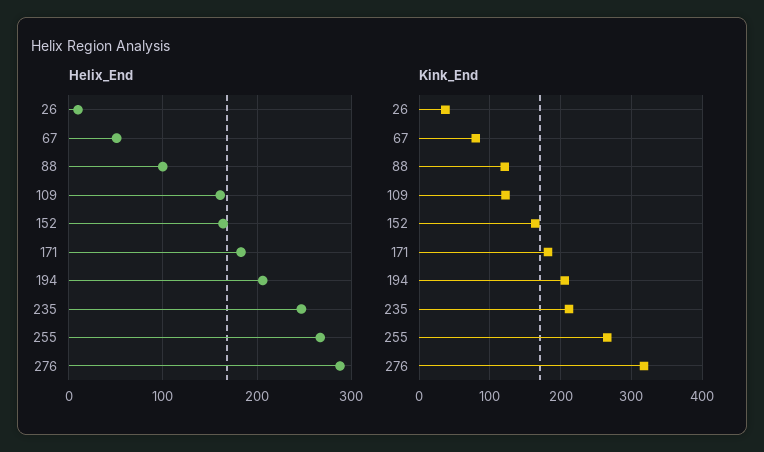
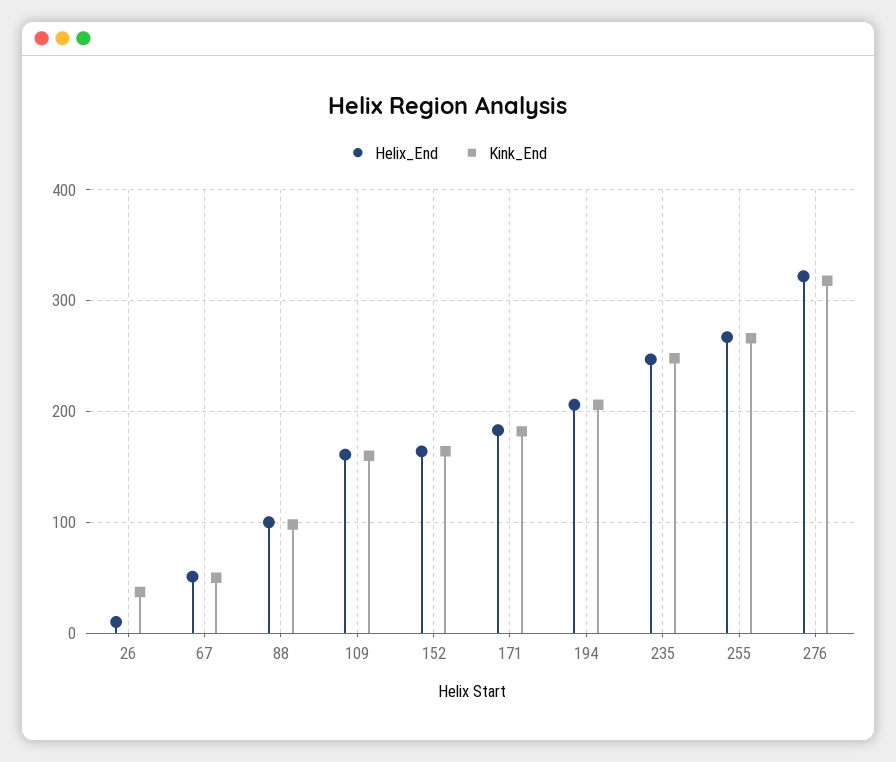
Helix_End, 276: 290 -> 320
Kink_End, 67: 80 -> 50
Kink_End, 88: 120 -> 100
Kink_End, 109: 120 -> 160
Kink_End, 235: 210 -> 250

